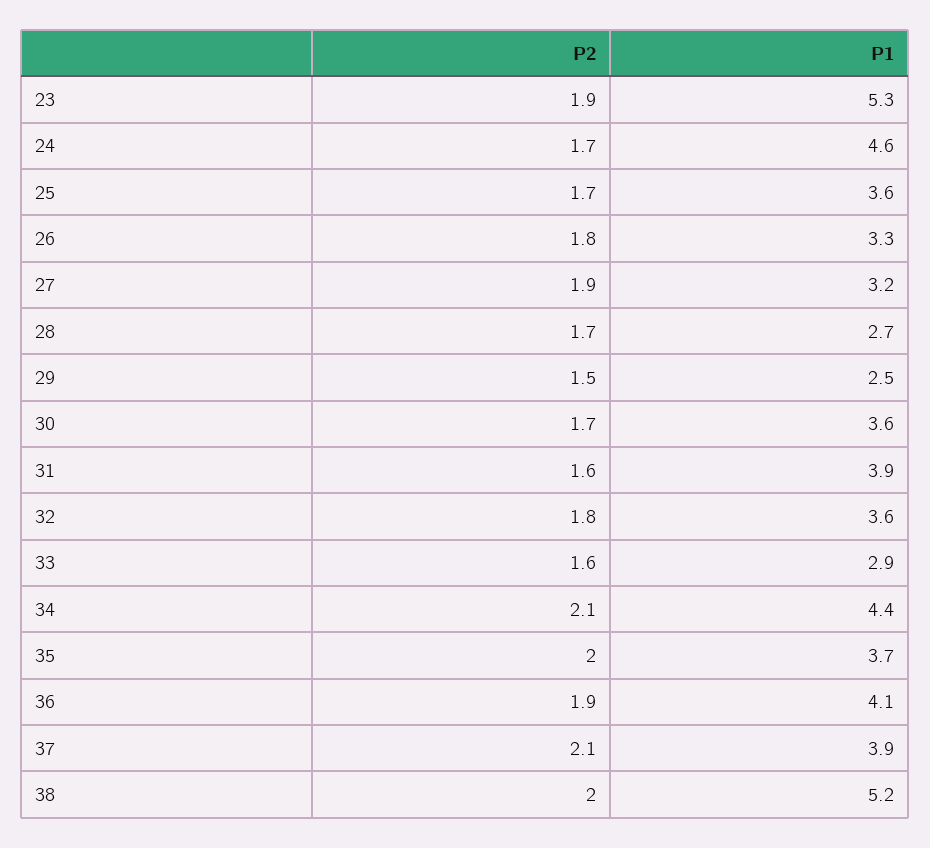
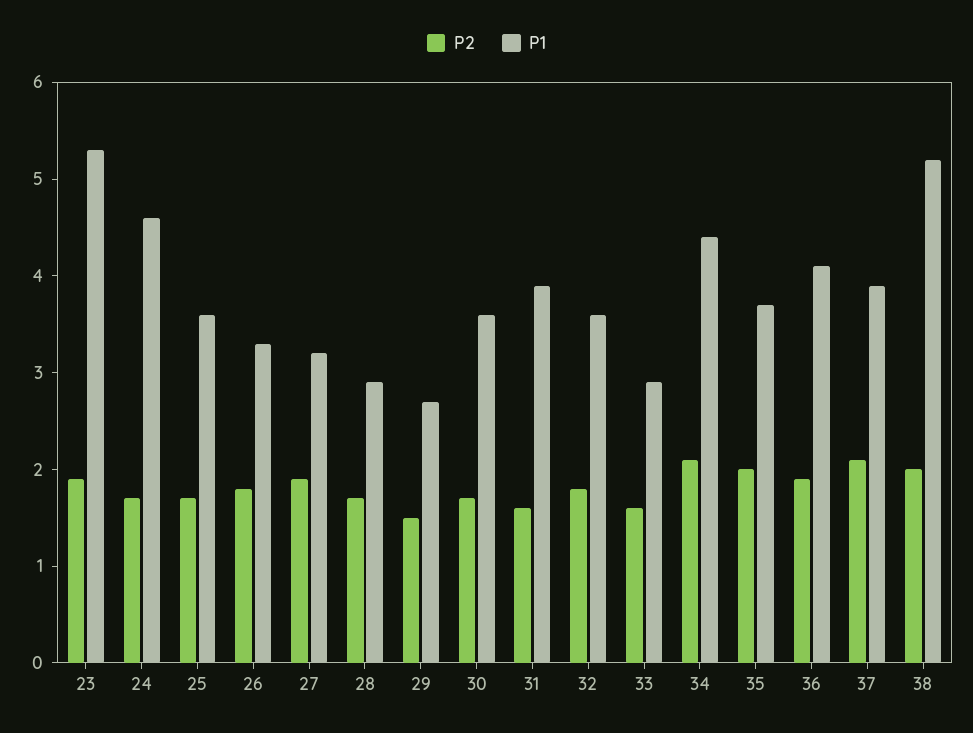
P1, 28: 2.7 -> 2.9
P1, 29: 2.5 -> 2.7

